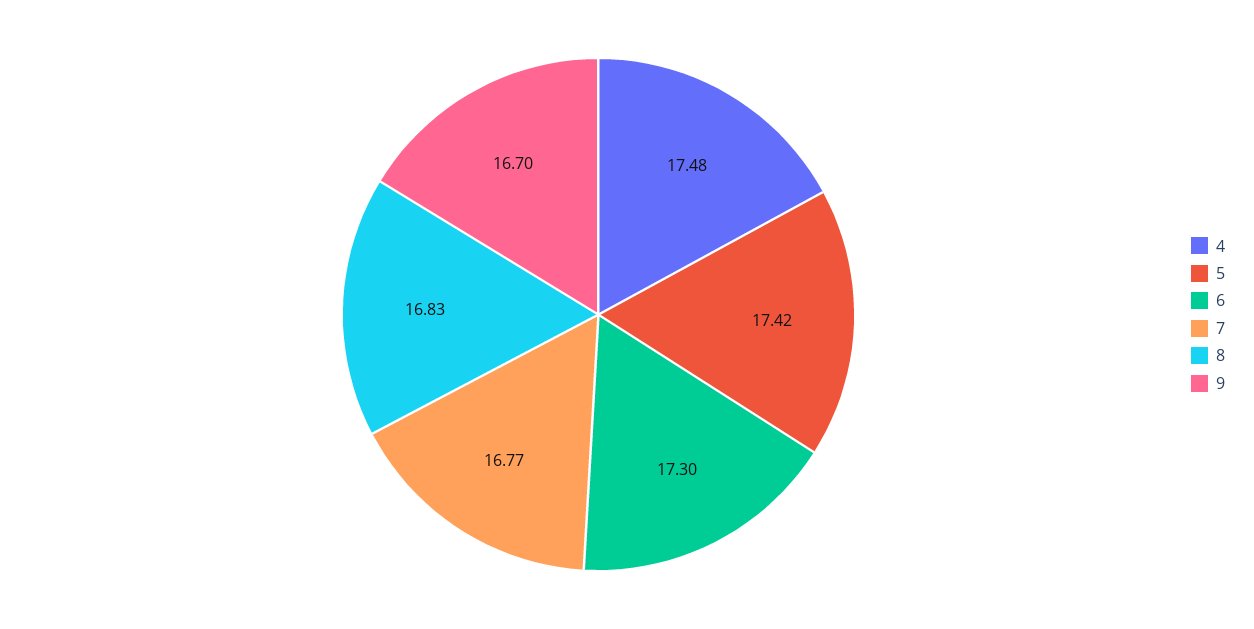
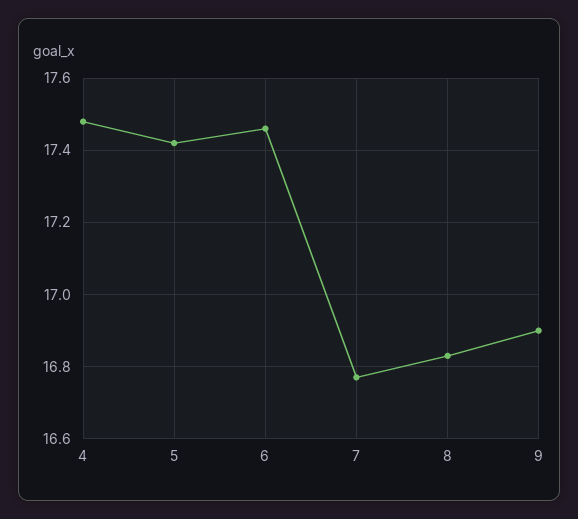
6: 17.3 -> 17.45
9: 16.7 -> 16.9

